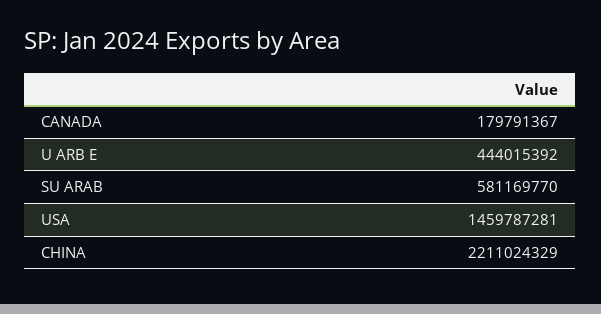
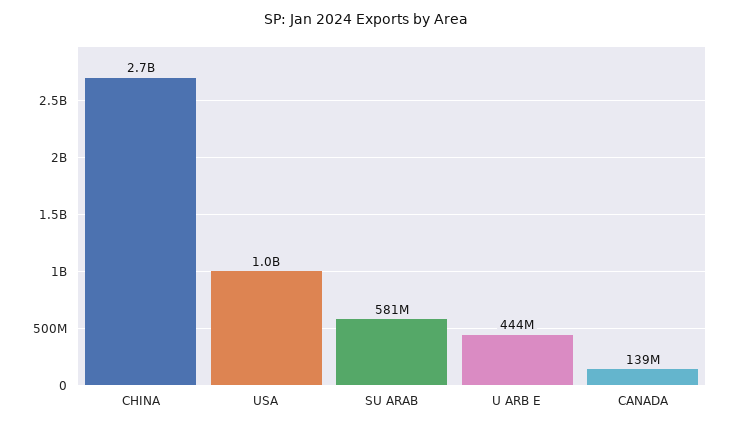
CANADA: 179791367 -> 139000000
USA: 1459787281 -> 1000000000
CHINA: 2211024329 -> 2700000000

